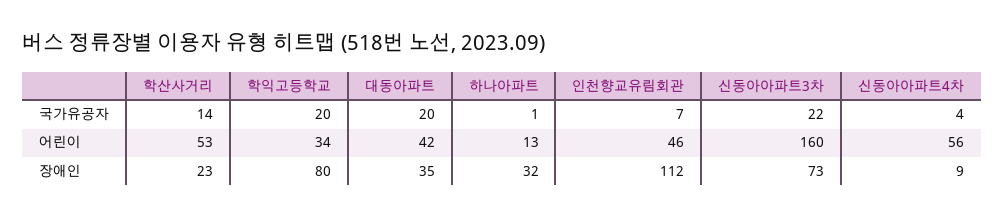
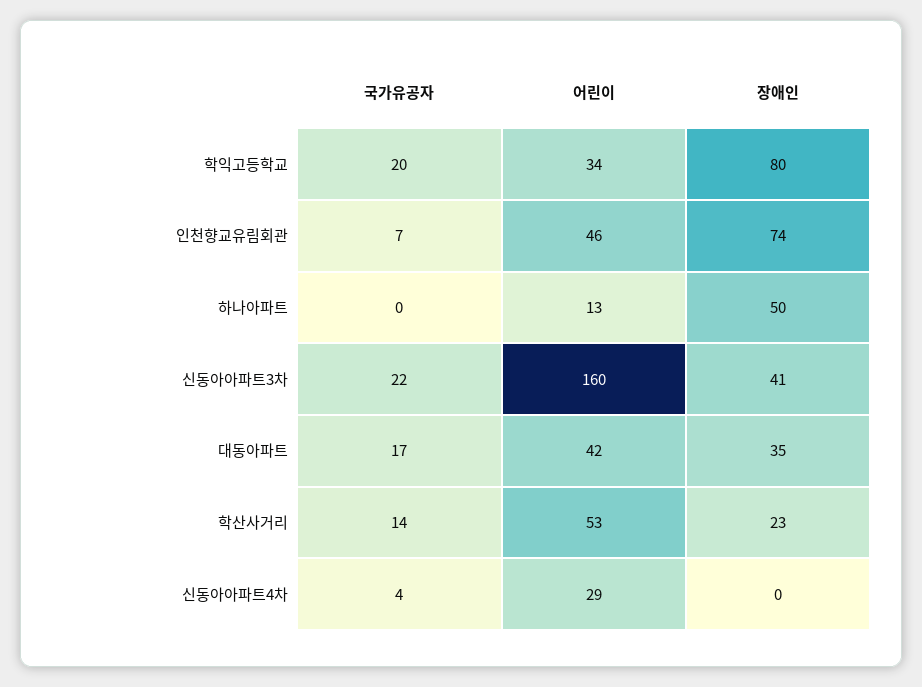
대동아파트, 국가유공자: 20 -> 17
하나아파트, 국가유공자: 1 -> 0
신동아아파트4차, 어린이: 56 -> 29
하나아파트, 장애인: 32 -> 50
인천향교유림회관, 장애인: 112 -> 74
신동아아파트3차, 장애인: 73 -> 41
신동아아파트4차, 장애인: 9 -> 0

